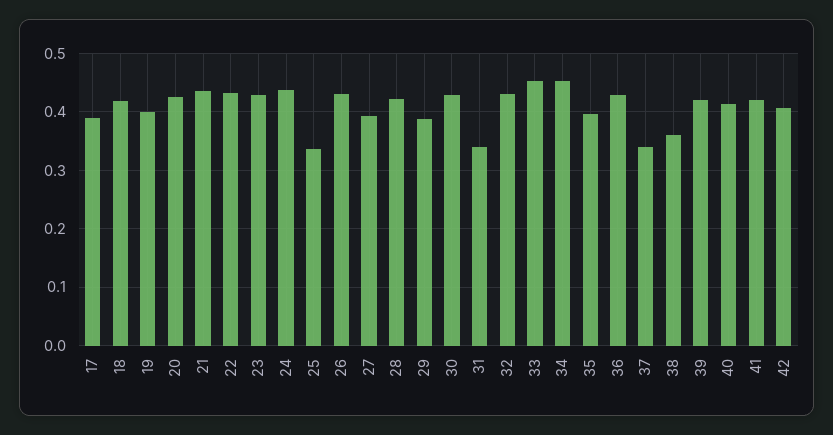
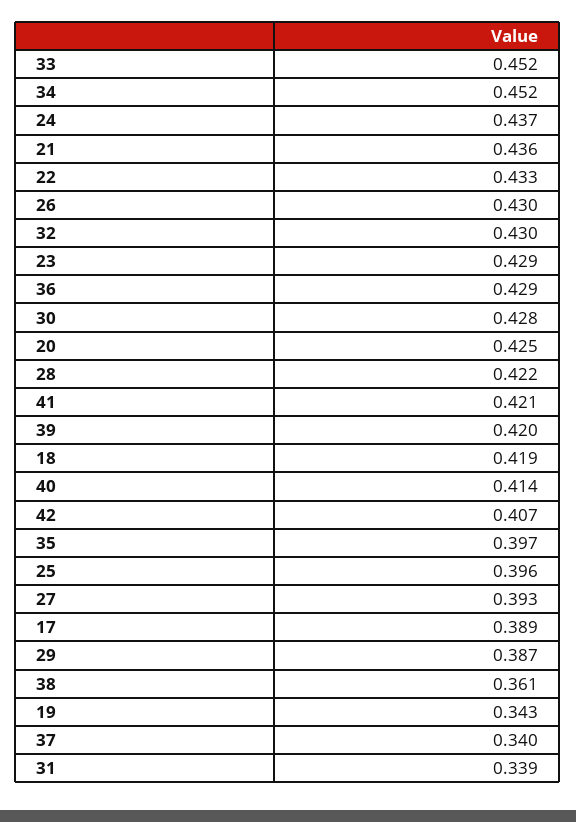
19: 0.4 -> 0.343
25: 0.34 -> 0.396

